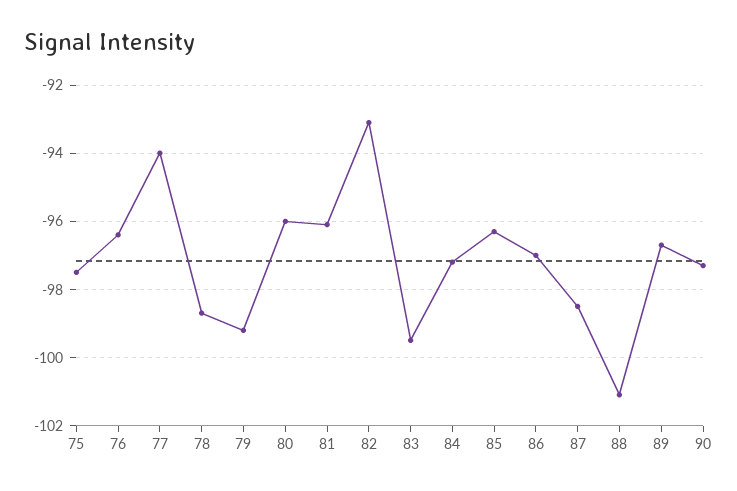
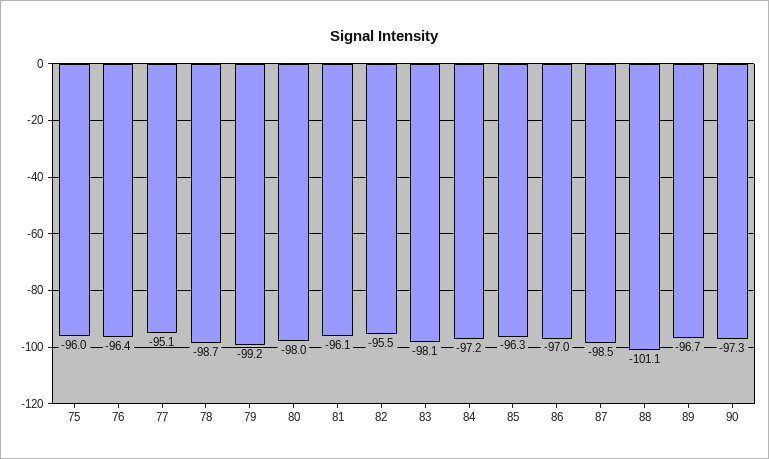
75: -97.5 -> -96
77: -94 -> -95.1
80: -96 -> -98
82: -93 -> -95.5
83: -99.5 -> -98.1

